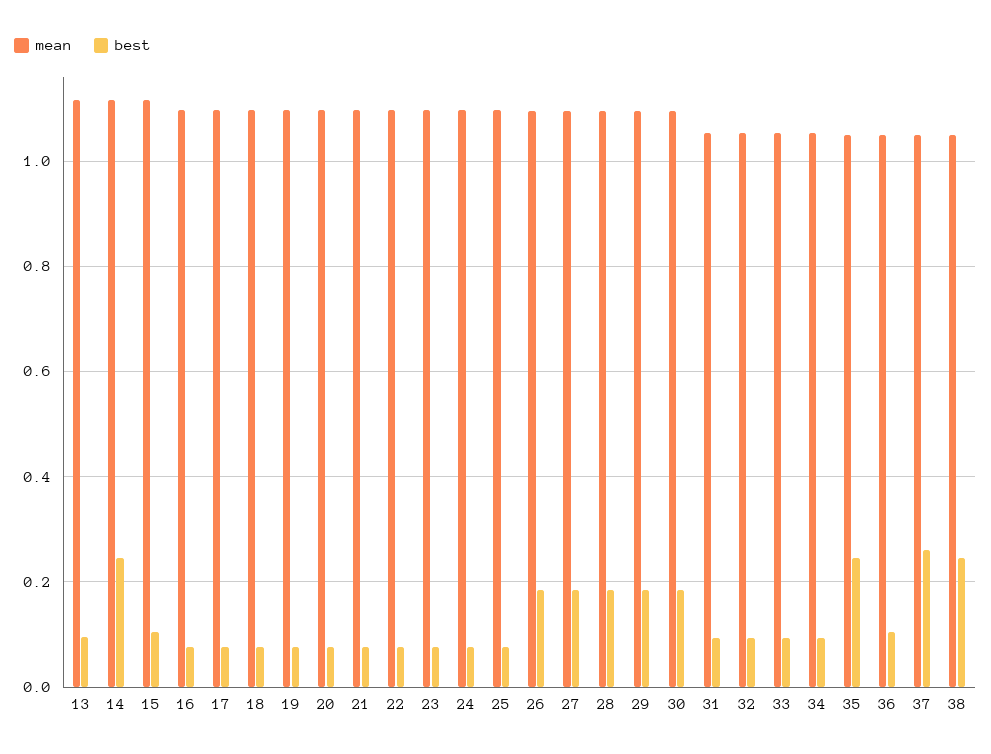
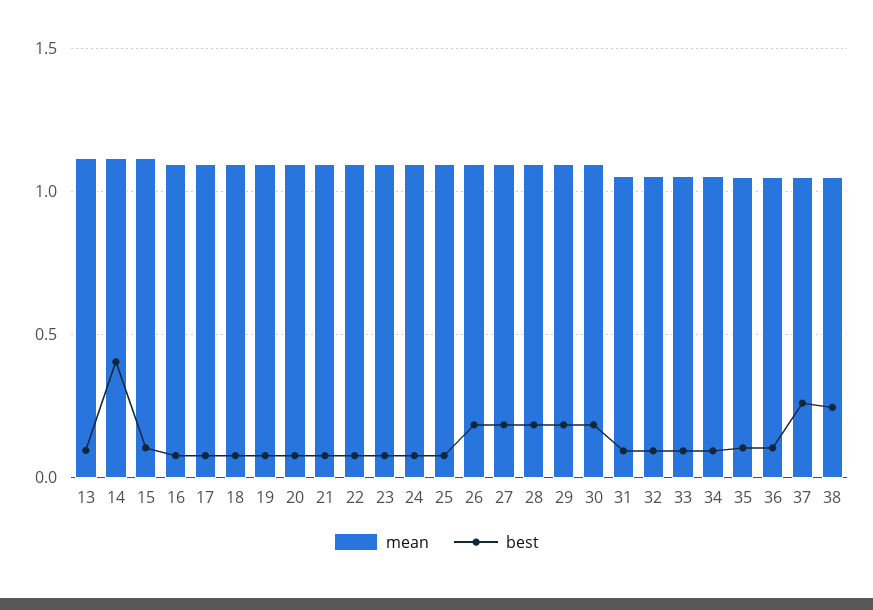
best, 14: 0.24 -> 0.4
best, 35: 0.24 -> 0.1

